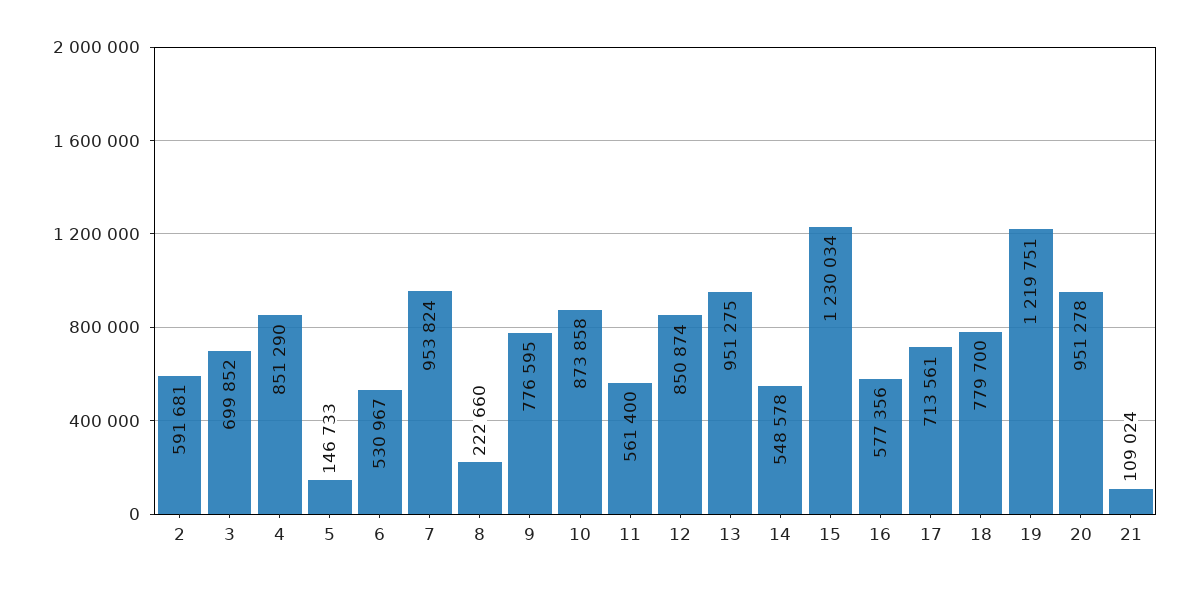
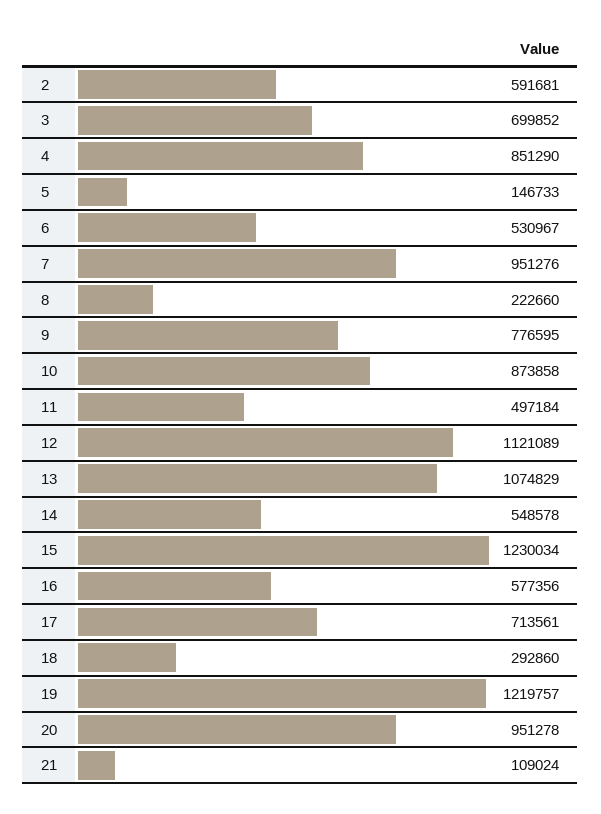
7: 953824 -> 951276
11: 561400 -> 497184
12: 850874 -> 1121089
13: 951275 -> 1074829
18: 779700 -> 292860
19: 1219751 -> 1219757

